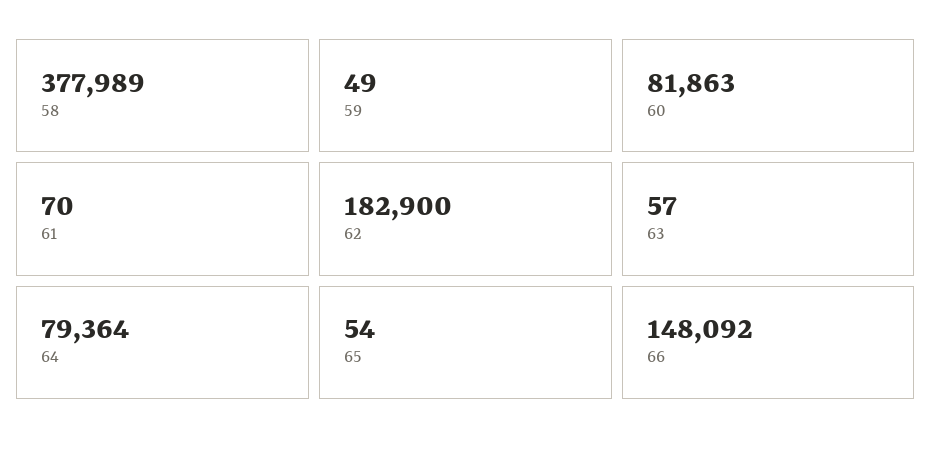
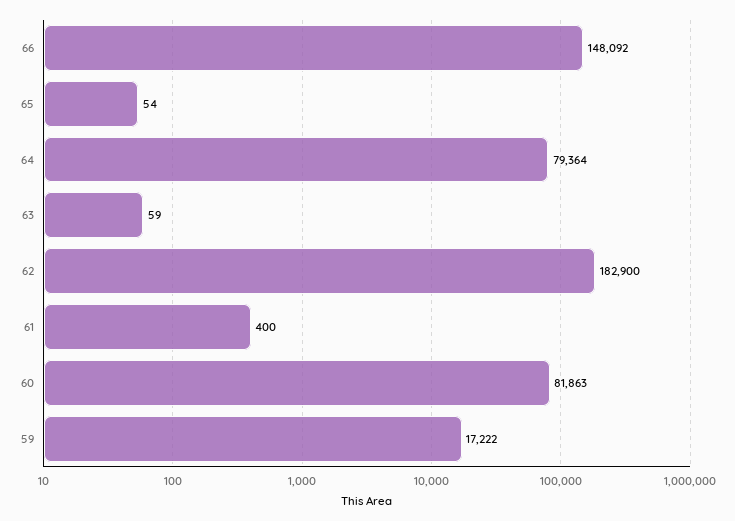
58: 377989 -> none
59: 49 -> 17222
61: 70 -> 400
63: 57 -> 59

